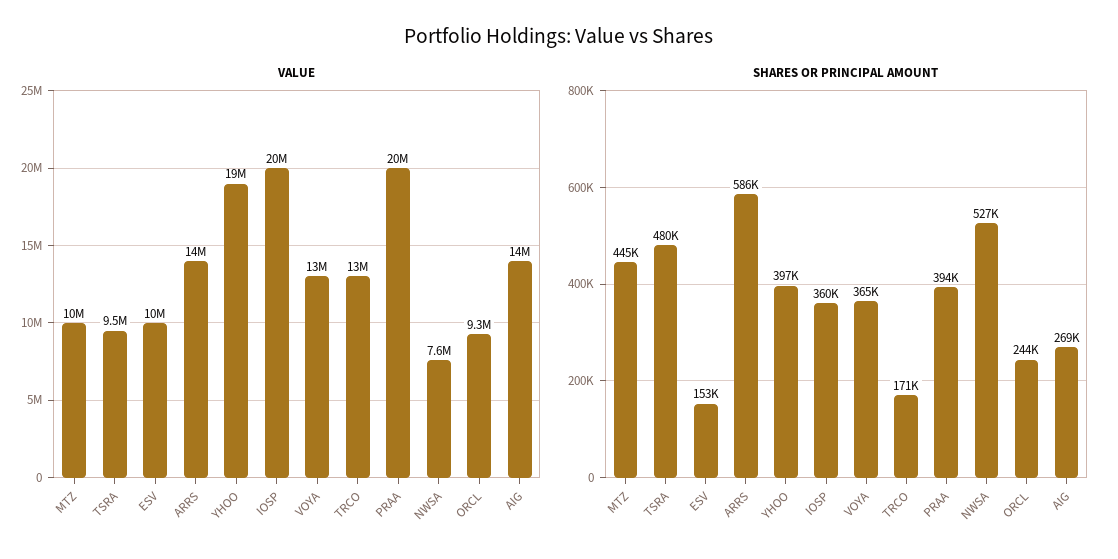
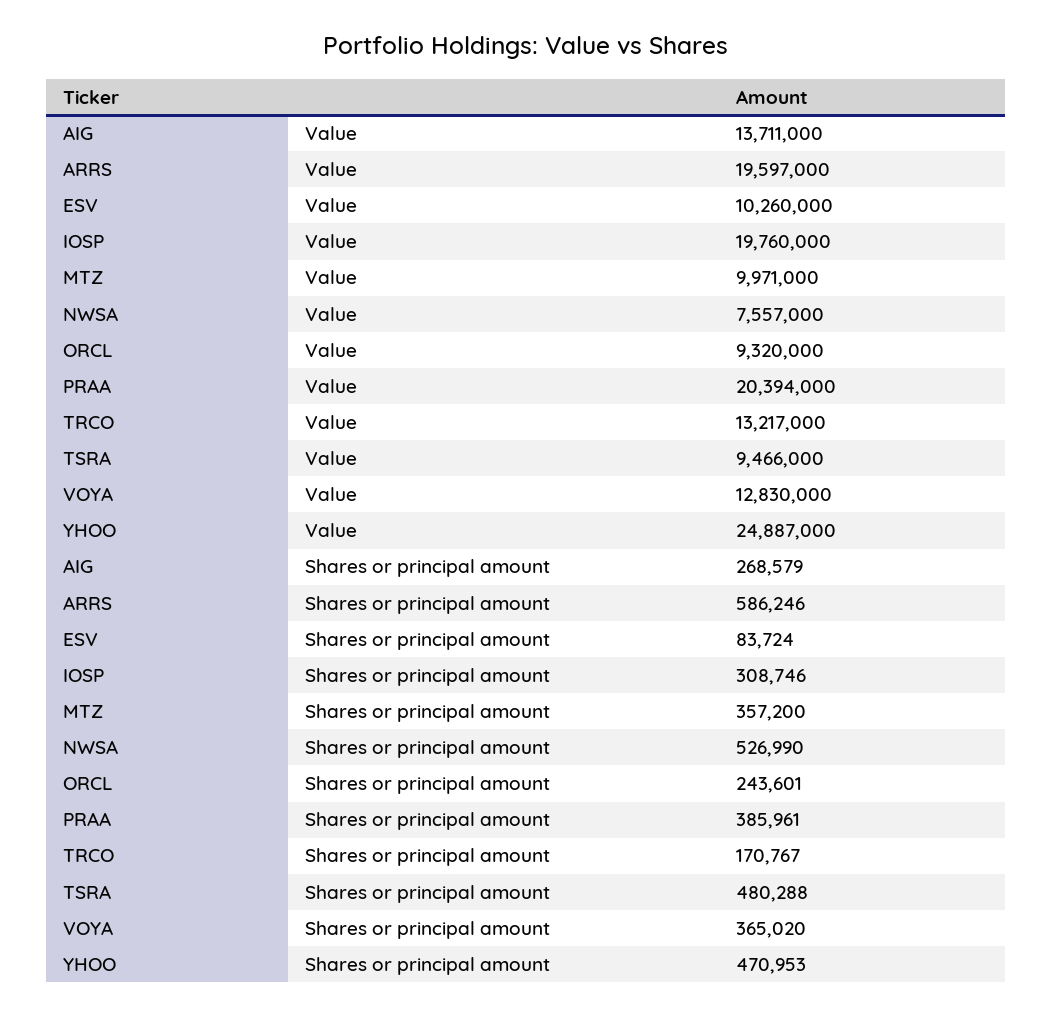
VALUE, ARRS: 14000000 -> 19597000
VALUE, YHOO: 19000000 -> 24887000
SHARES OR PRINCIPAL AMOUNT, MTZ: 445000 -> 357200
SHARES OR PRINCIPAL AMOUNT, ESV: 153000 -> 83724
SHARES OR PRINCIPAL AMOUNT, YHOO: 397000 -> 470953
SHARES OR PRINCIPAL AMOUNT, IOSP: 360000 -> 308746
SHARES OR PRINCIPAL AMOUNT, PRAA: 394000 -> 385961

